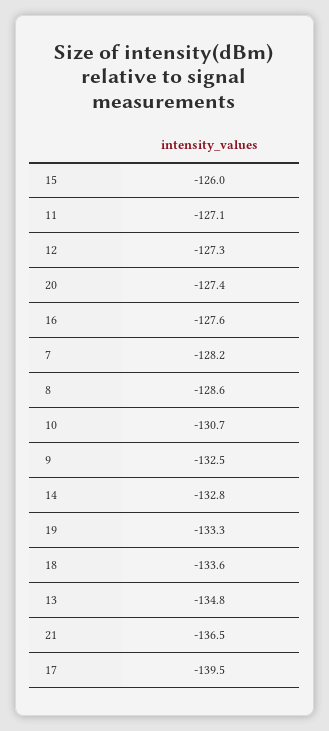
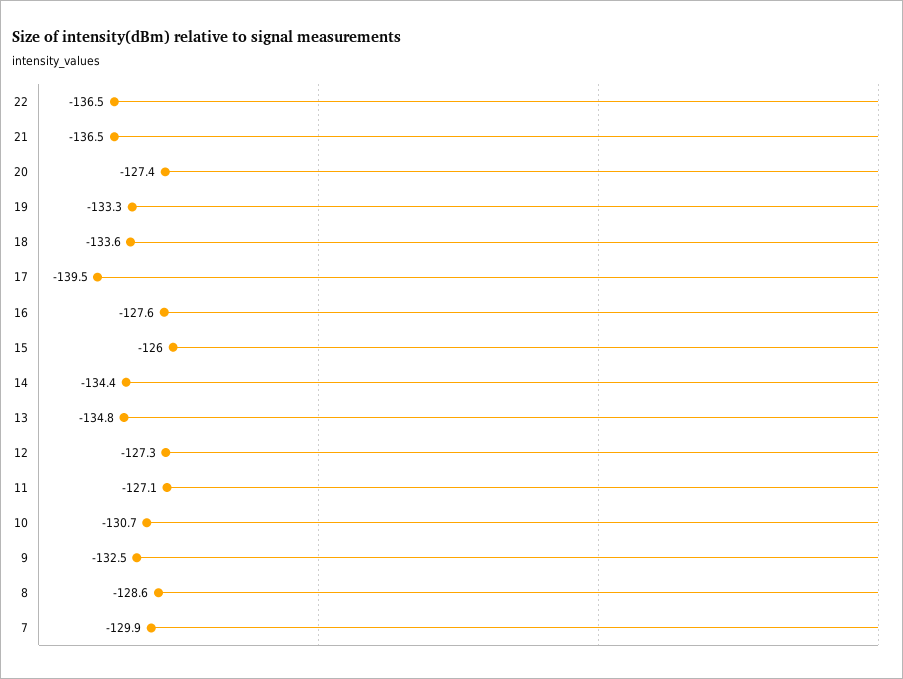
7: -128.2 -> -129.9
14: -132.8 -> -134.4
22: none -> -136.5

